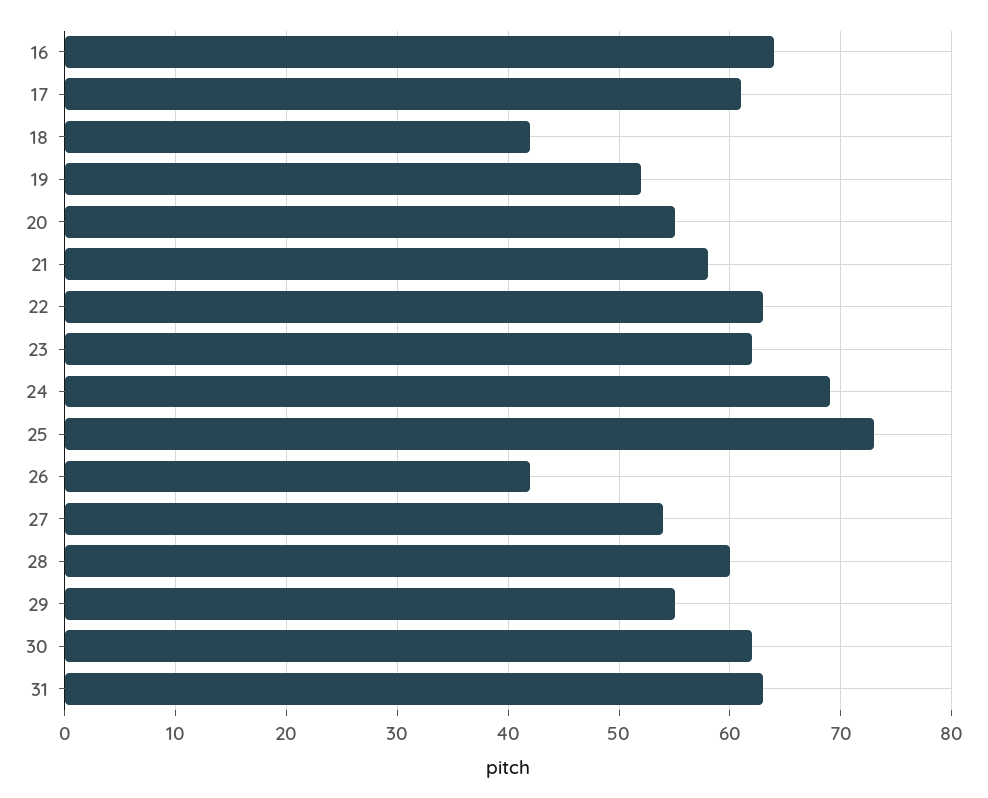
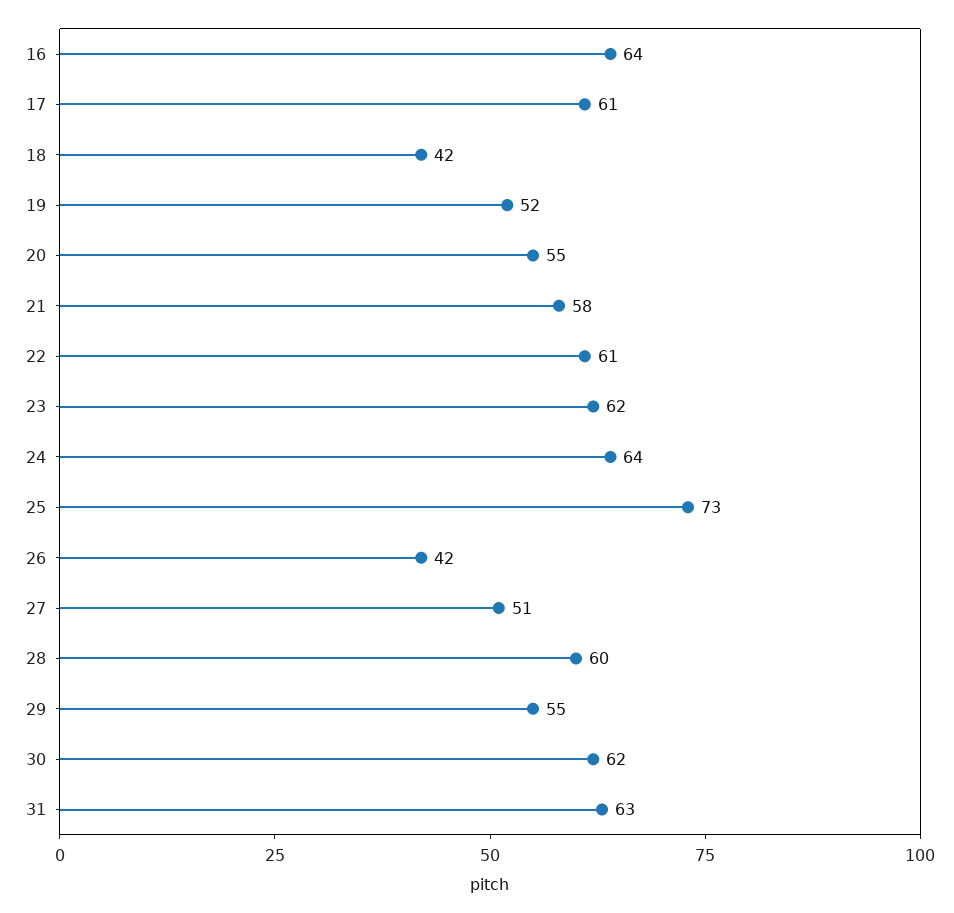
22: 63 -> 61
24: 69 -> 64
27: 54 -> 51

